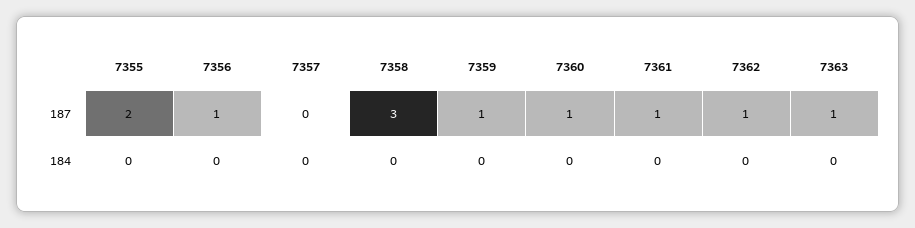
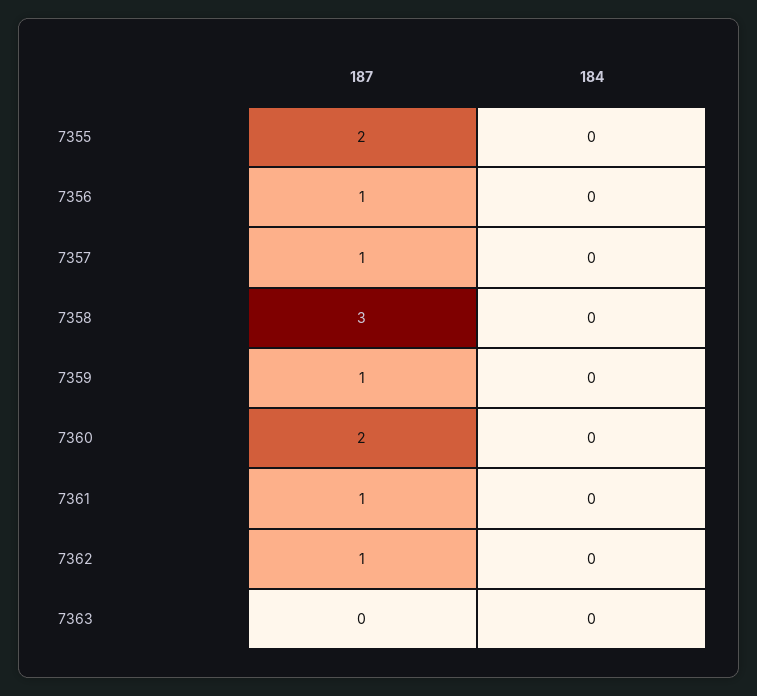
7357, 187: 0 -> 1
7360, 187: 1 -> 2
7363, 187: 1 -> 0

